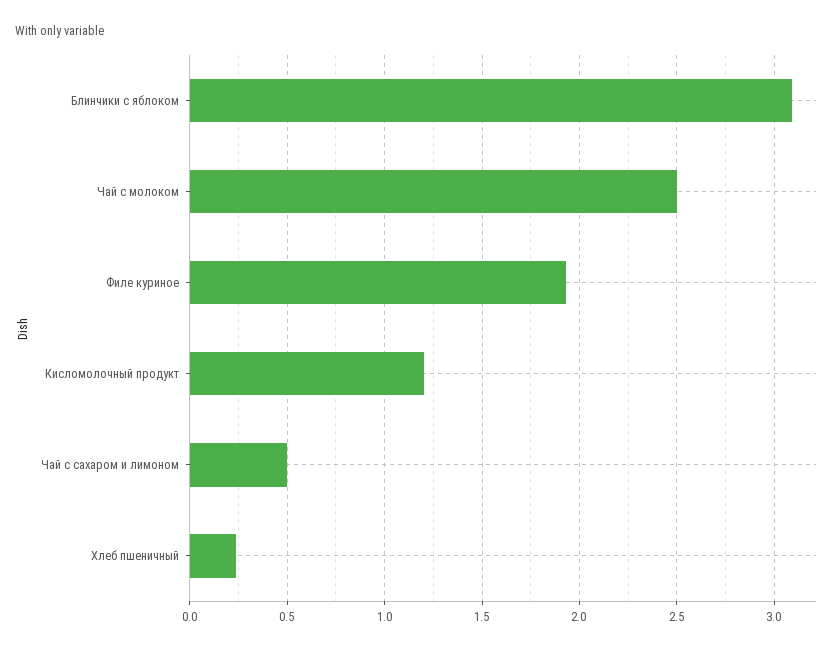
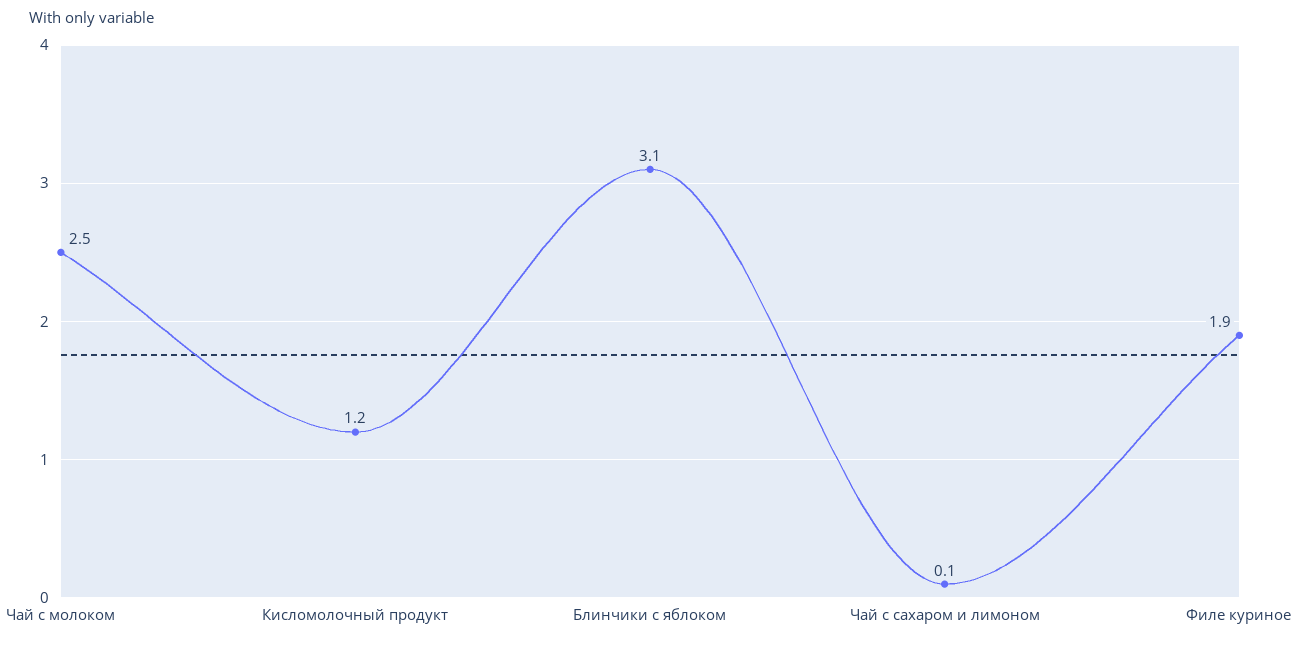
Чай с сахаром и лимоном: 0.5 -> 0.1
Хлеб пшеничный: 0.25 -> none

